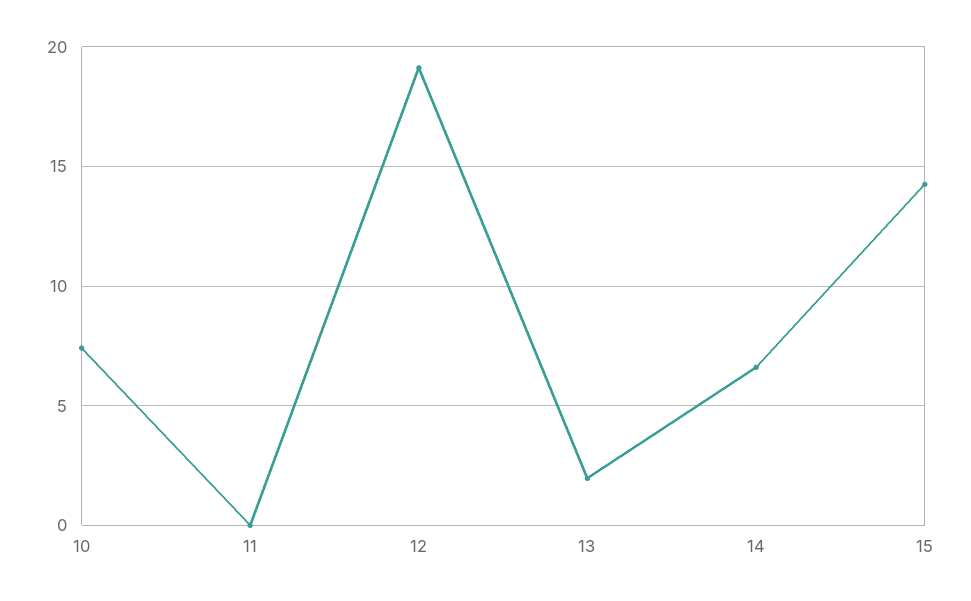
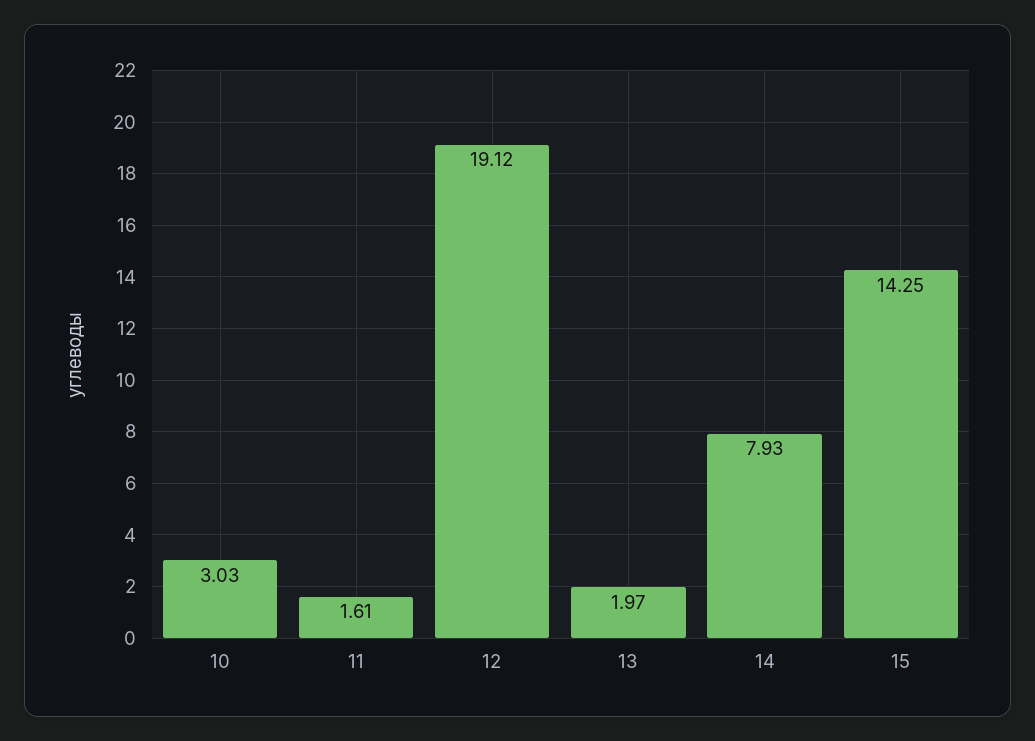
10: 7.5 -> 3.03
11: 0 -> 1.61
14: 6.5 -> 7.93

